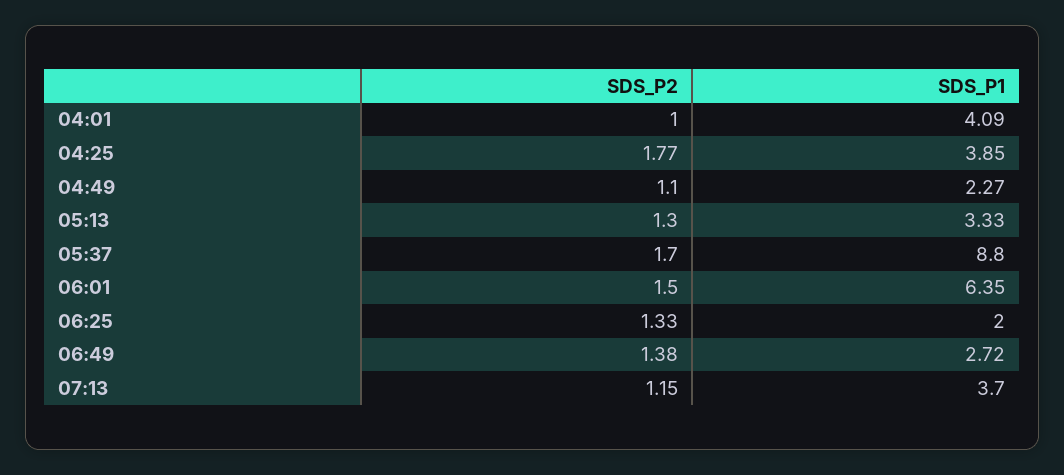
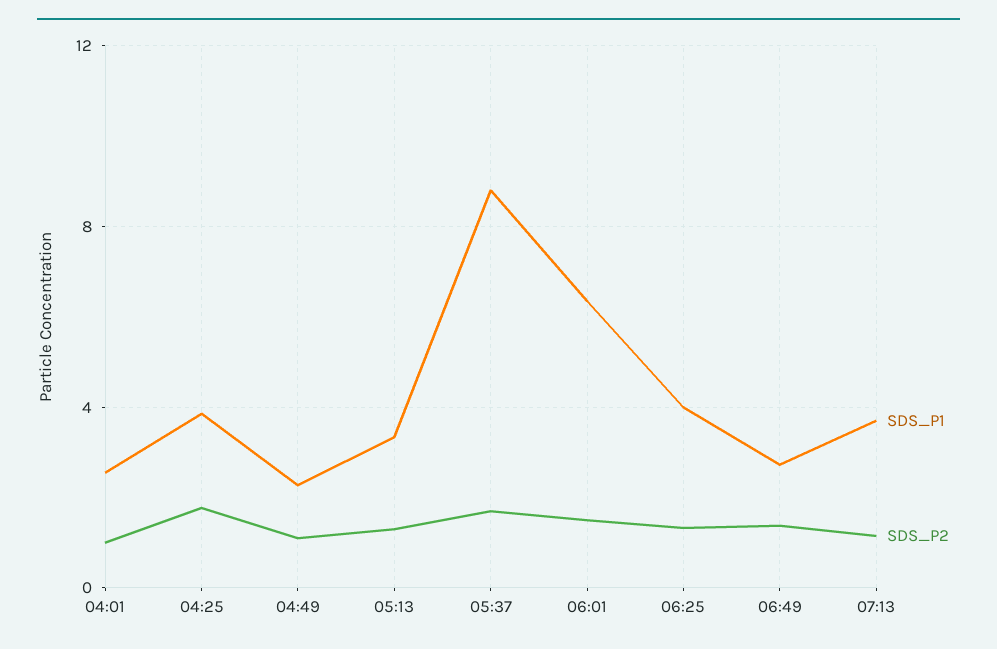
SDS_P1, 04:01: 4.09 -> 2.5
SDS_P1, 06:25: 2 -> 4

